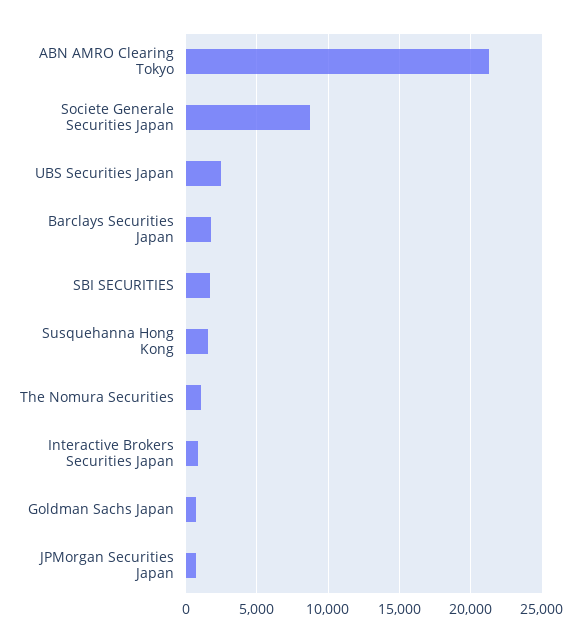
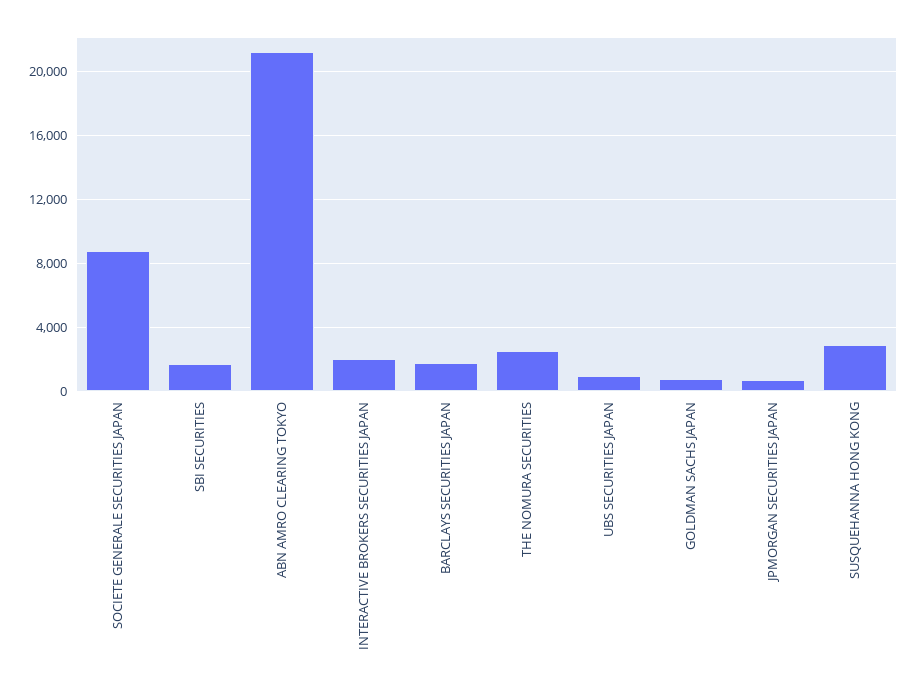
UBS Securities Japan: 2500 -> 1000
Susquehanna Hong Kong: 1500 -> 3000
The Nomura Securities: 1000 -> 2500
Interactive Brokers Securities Japan: 1000 -> 2000

